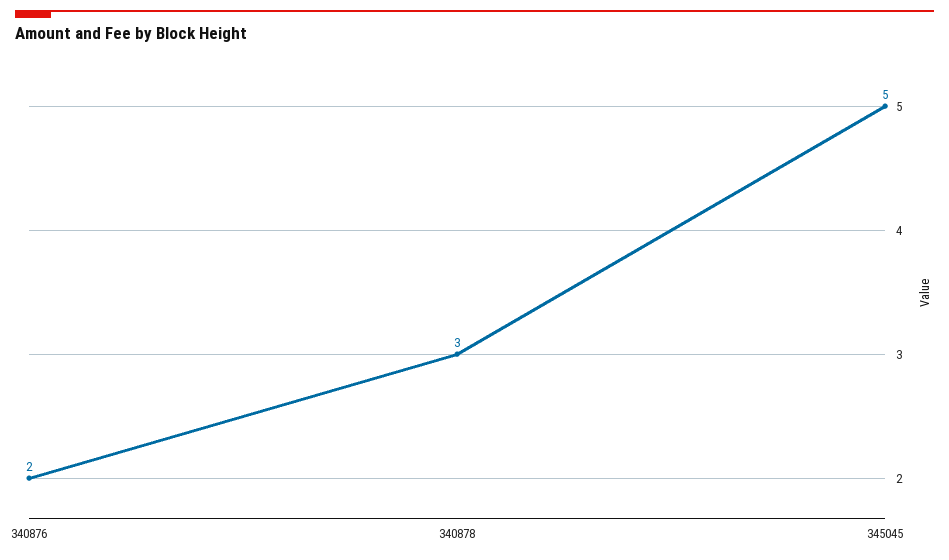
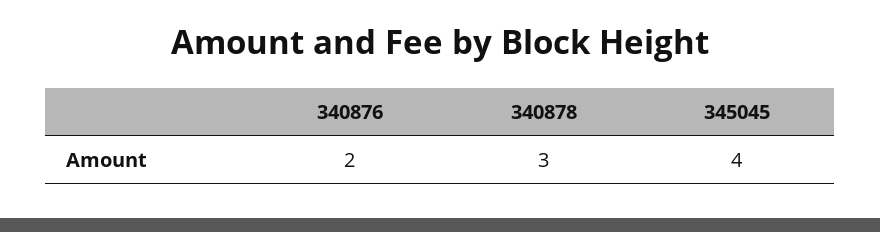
345045: 5 -> 4

